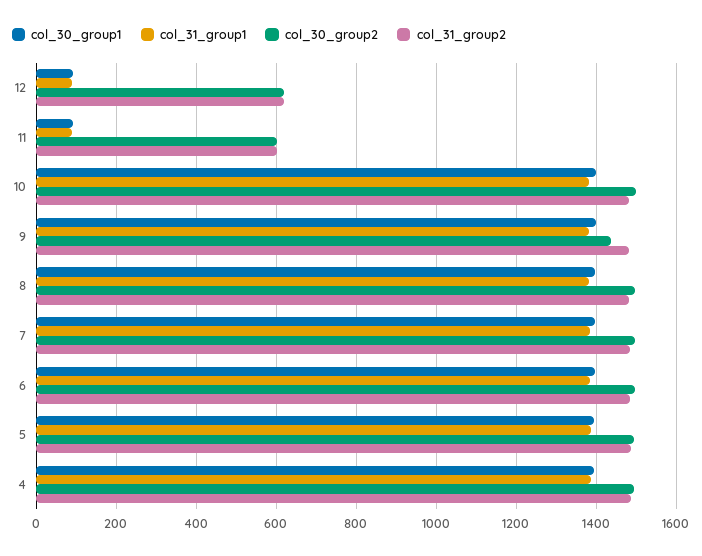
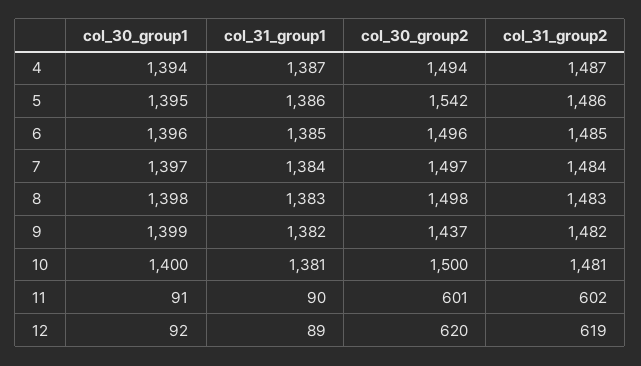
col_30_group2, 5: 1500 -> 1542

